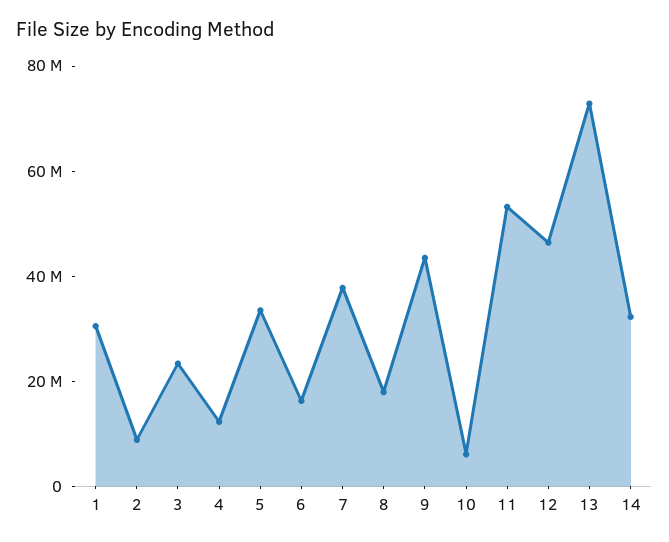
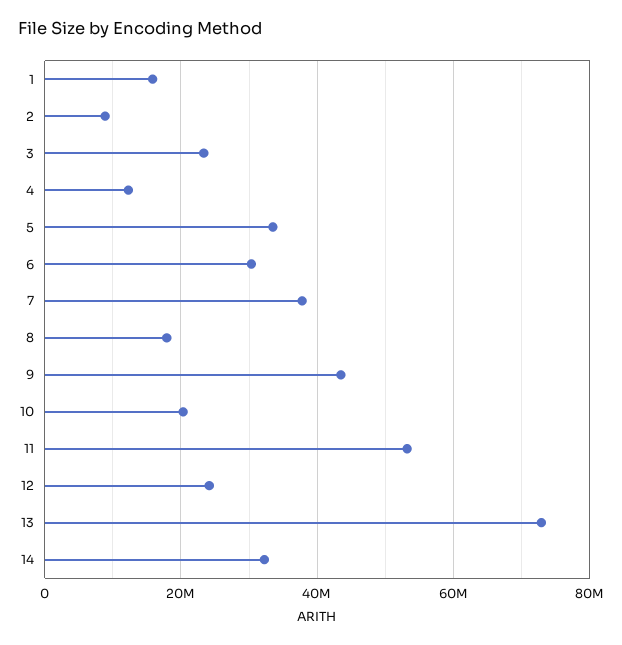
1: 30000000 -> 16000000
6: 15000000 -> 30000000
10: 5000000 -> 20000000
12: 45000000 -> 24000000

